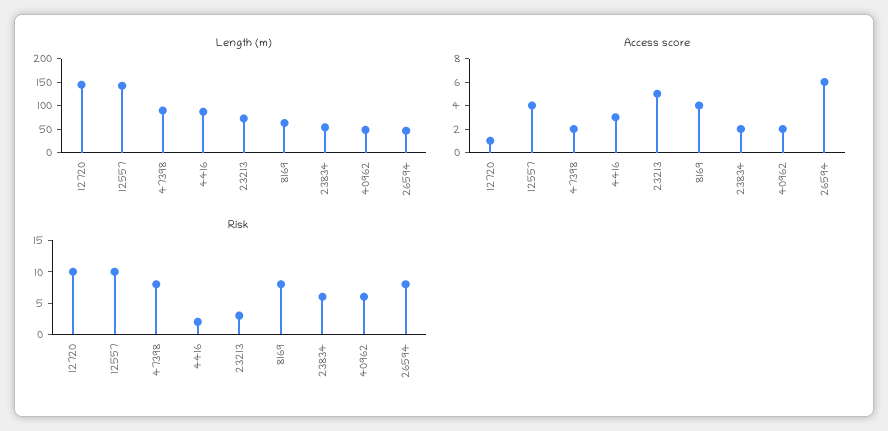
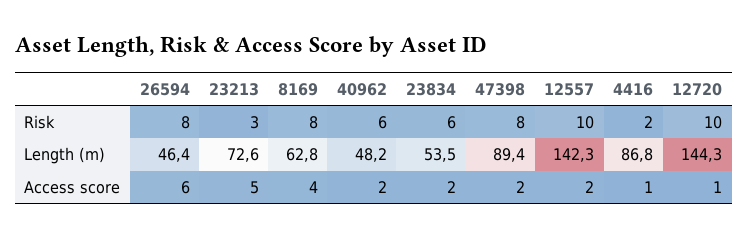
Access score, 12557: 4 -> 2
Access score, 4416: 3 -> 1

